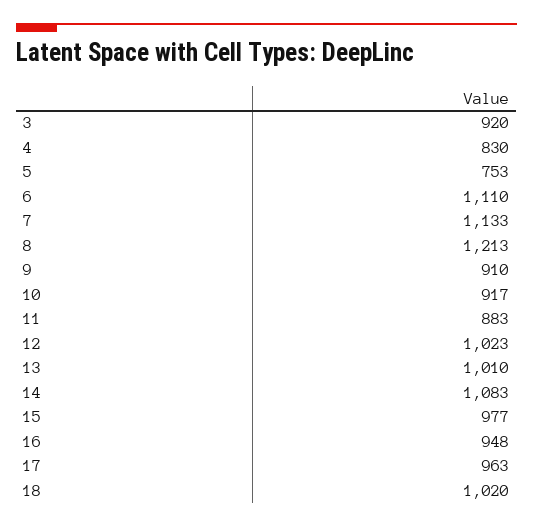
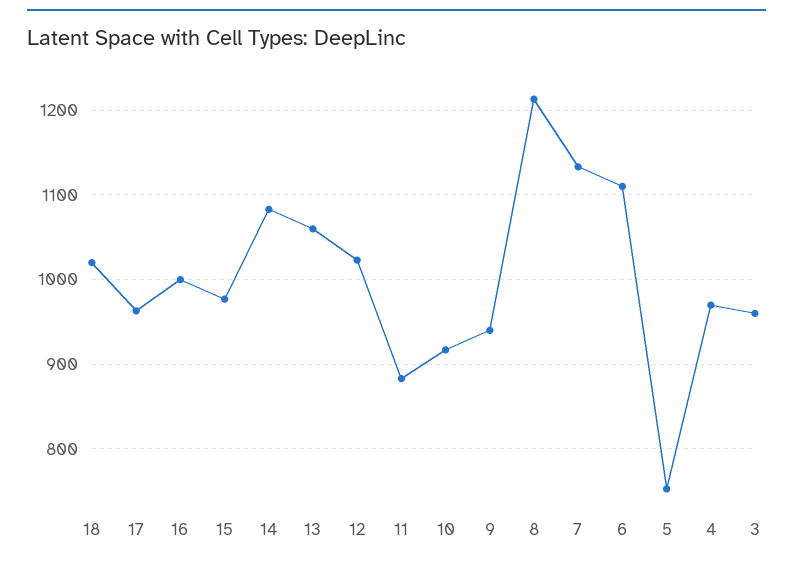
3: 920 -> 960
4: 830 -> 970
9: 910 -> 940
13: 1010 -> 1060
16: 948 -> 1000

